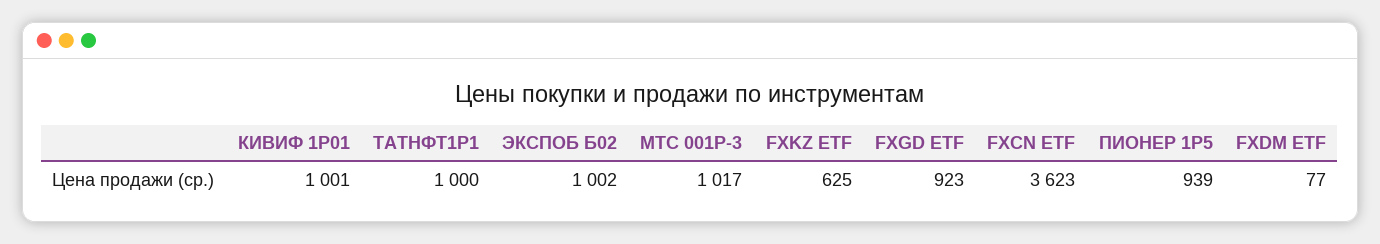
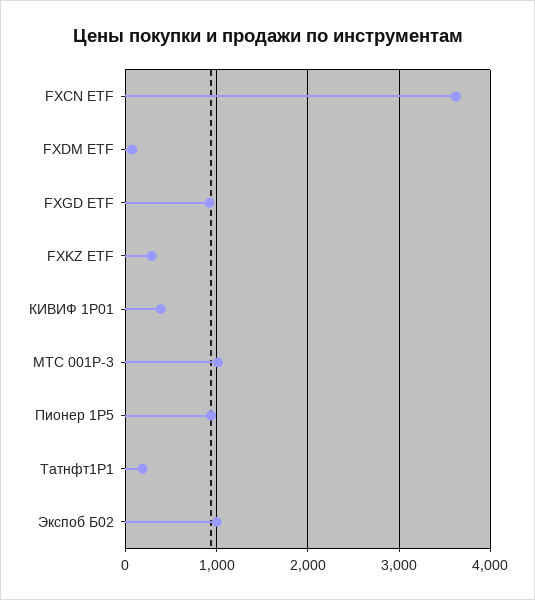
КИВИФ 1Р01: 1001 -> 400
ТАТНФТ1P1: 1000 -> 200
FXKZ ETF: 625 -> 300

